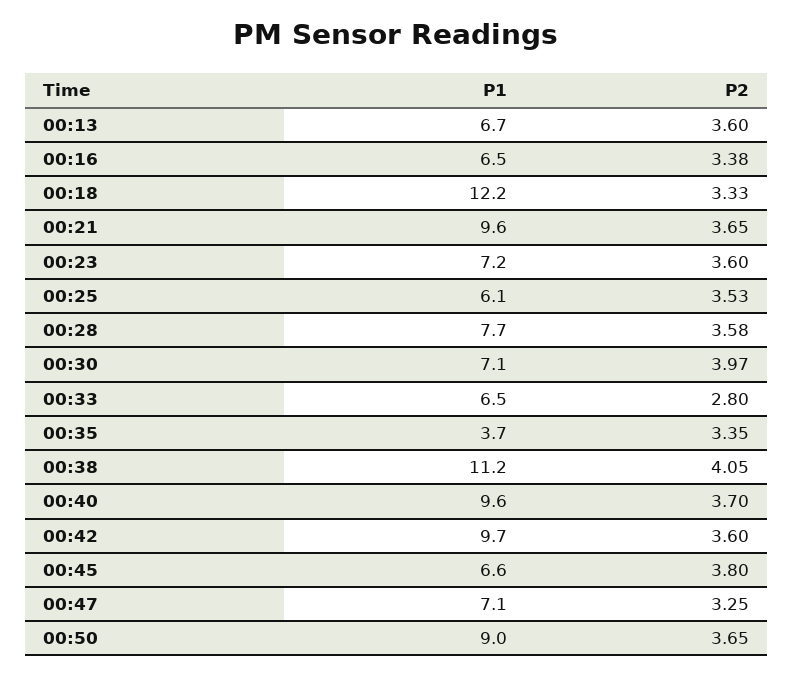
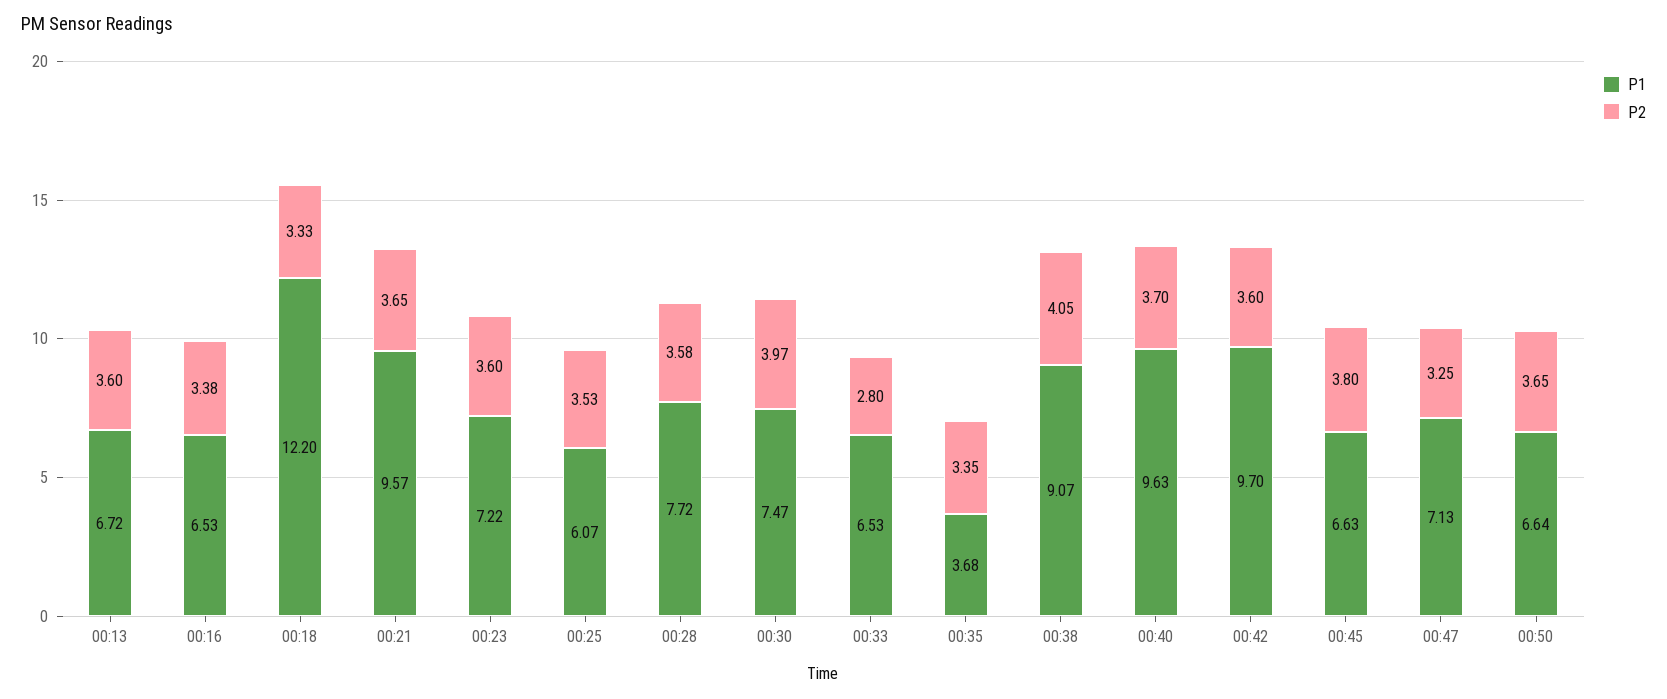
P1, 00:30: 7.1 -> 7.47
P1, 00:38: 11.2 -> 9.07
P1, 00:50: 9 -> 6.64

